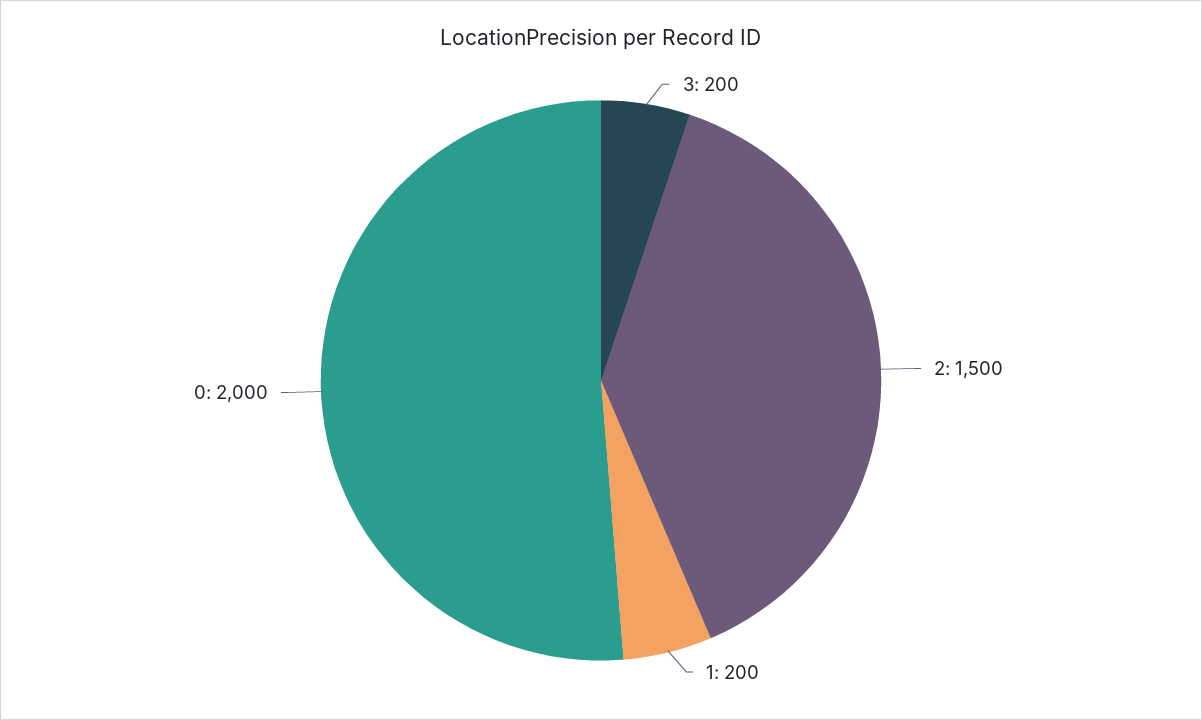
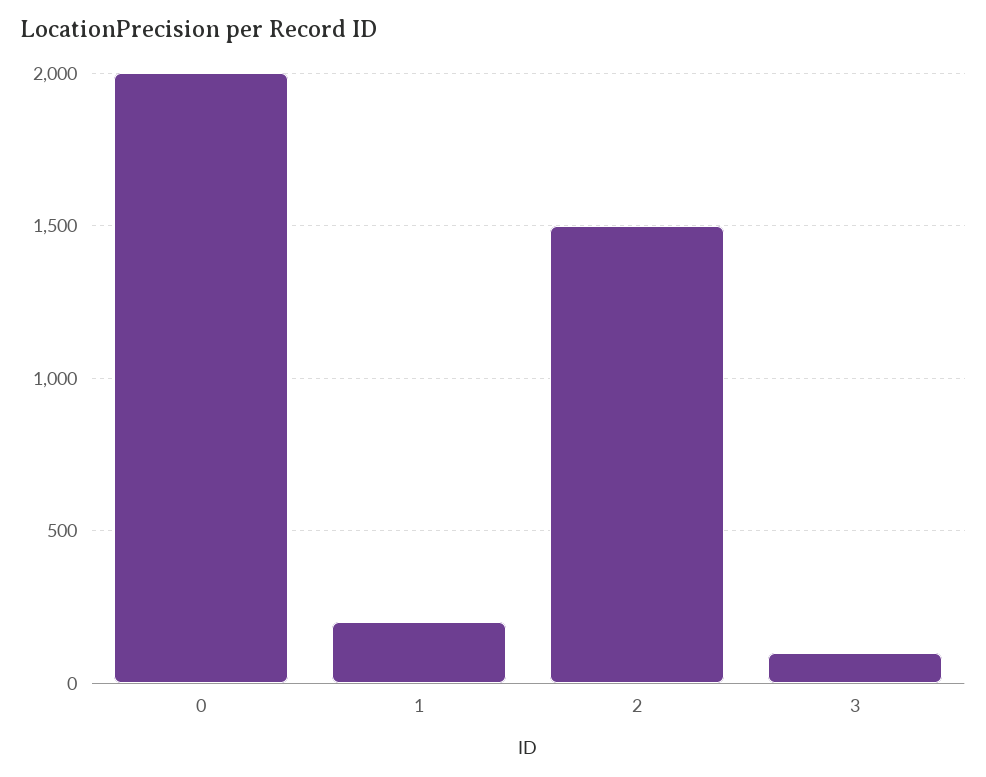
3: 200 -> 100

